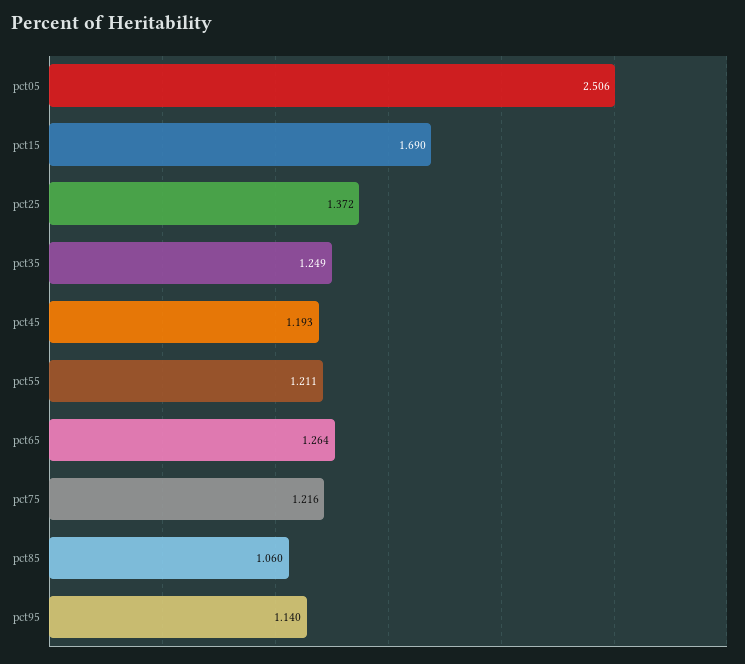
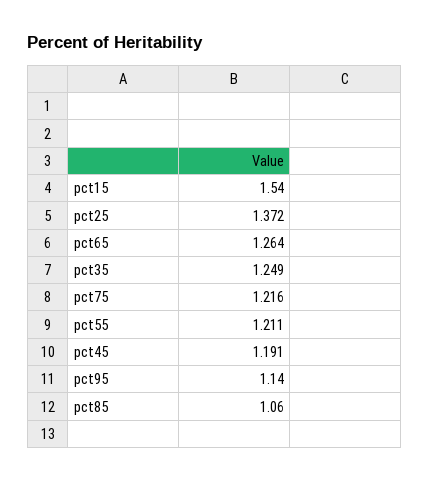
pct05: 2.506 -> none
pct15: 1.69 -> 1.54
pct45: 1.193 -> 1.191

